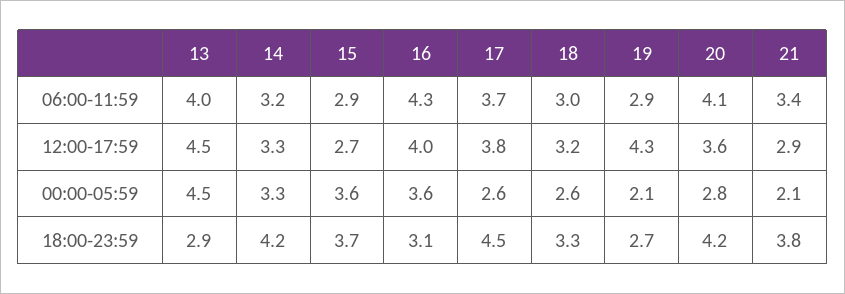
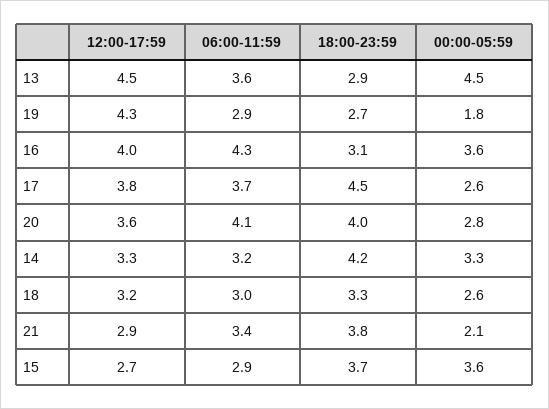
13, 06:00-11:59: 4 -> 3.6
19, 00:00-05:59: 2.1 -> 1.8
20, 18:00-23:59: 4.2 -> 4

